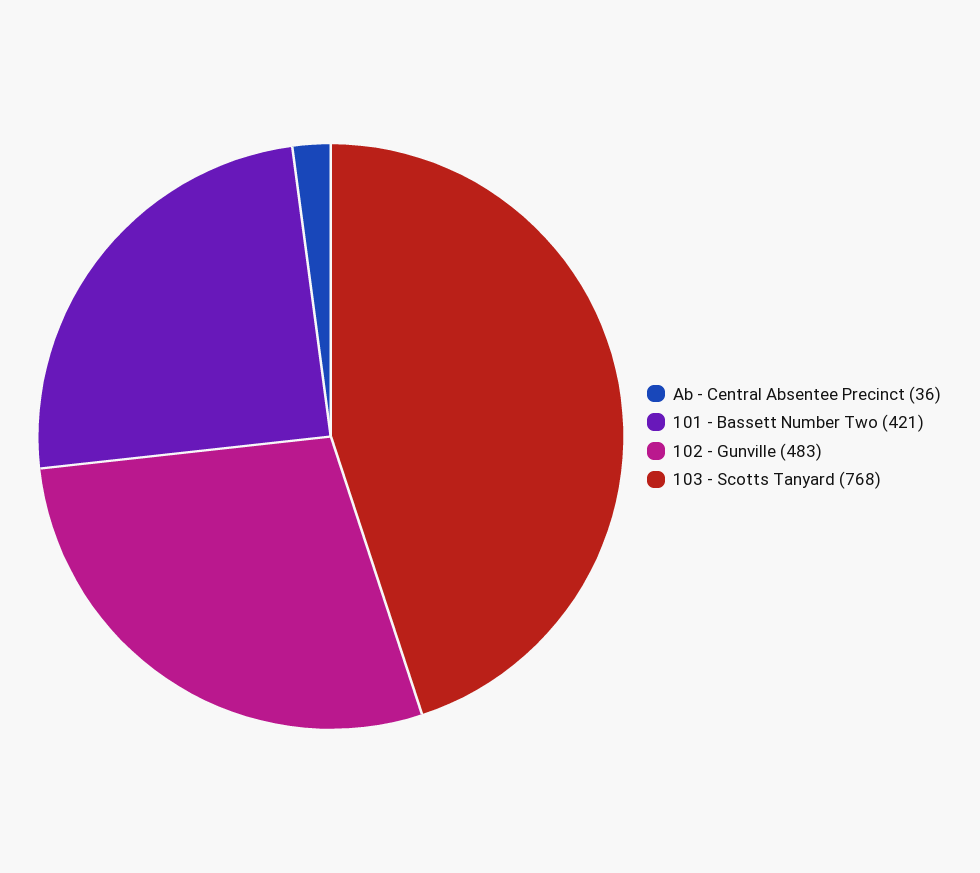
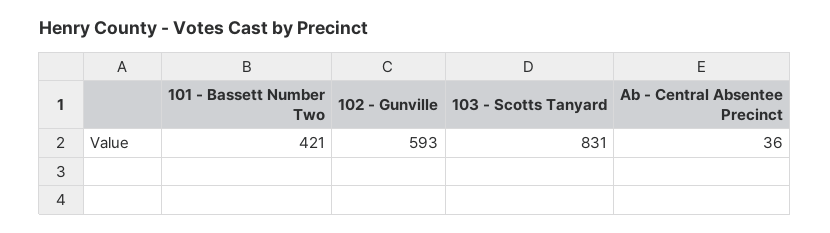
102 - Gunville: 483 -> 593
103 - Scotts Tanyard: 768 -> 831

